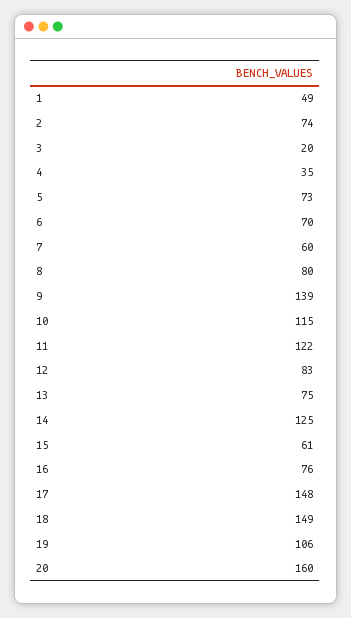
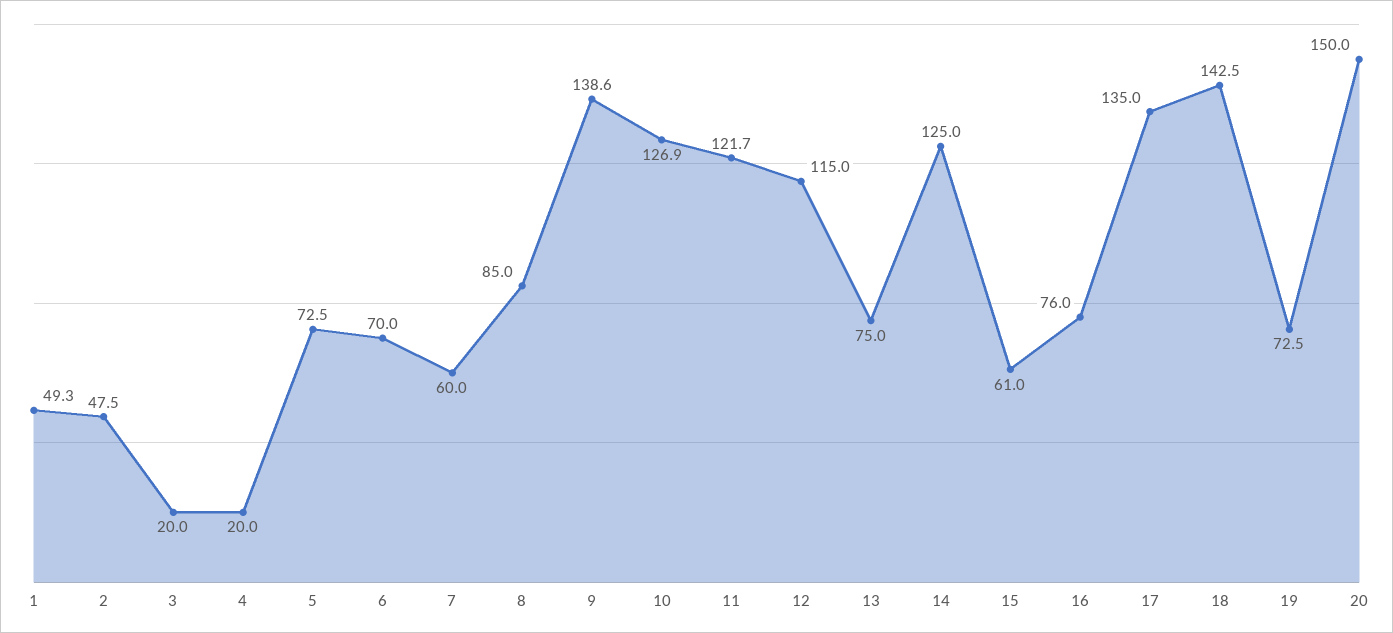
2: 74 -> 47.5
4: 35 -> 20
8: 80 -> 85
10: 115 -> 126.9
12: 83 -> 115
17: 148 -> 135
18: 149 -> 142.5
19: 106 -> 72.5
20: 160 -> 150

